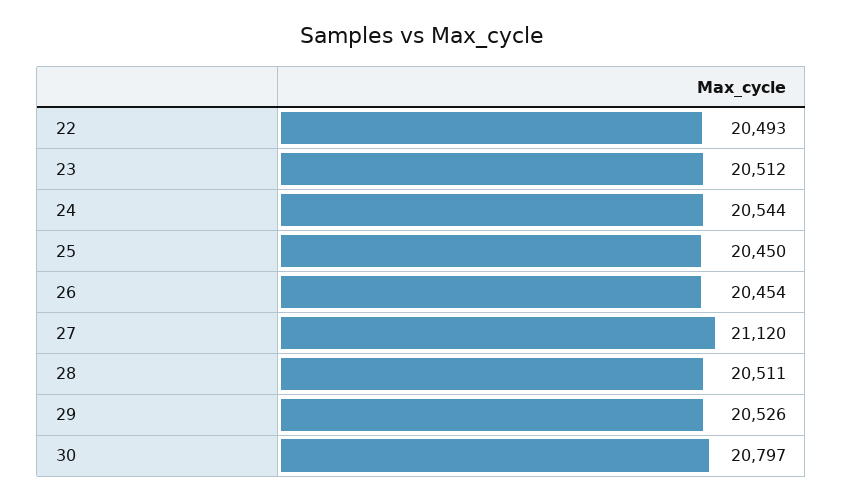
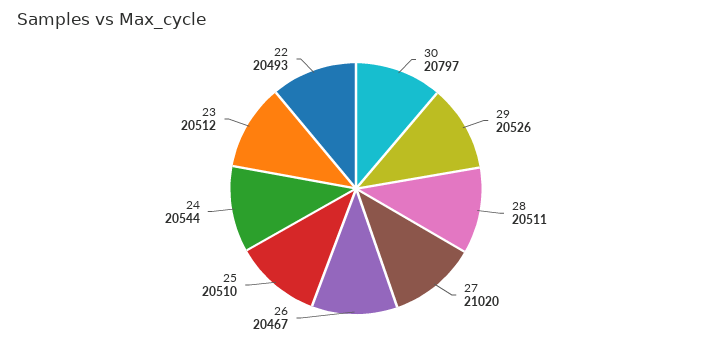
25: 20450 -> 20510
26: 20454 -> 20467
27: 21120 -> 21020

